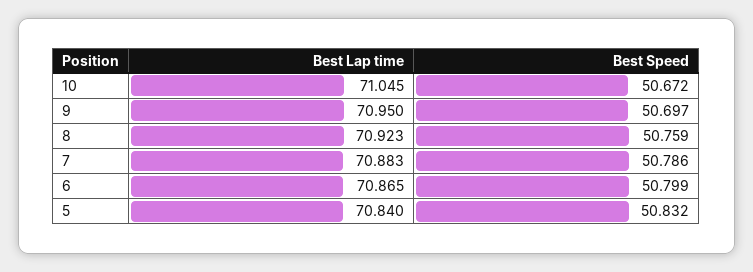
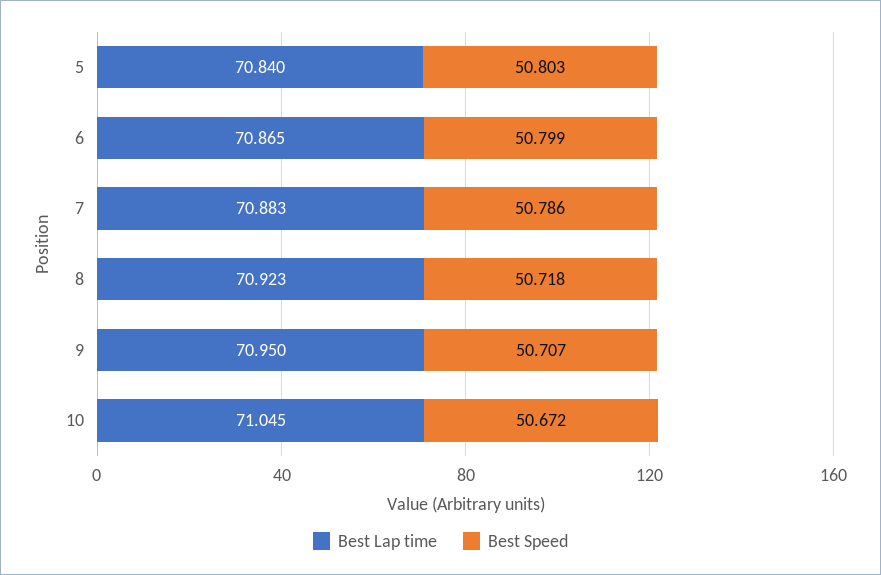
Best Speed, 9: 50.697 -> 50.707
Best Speed, 8: 50.759 -> 50.718
Best Speed, 5: 50.832 -> 50.803

